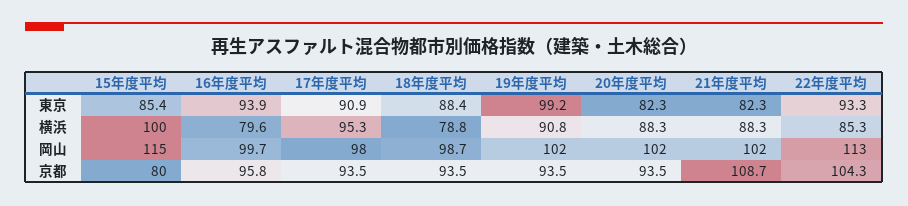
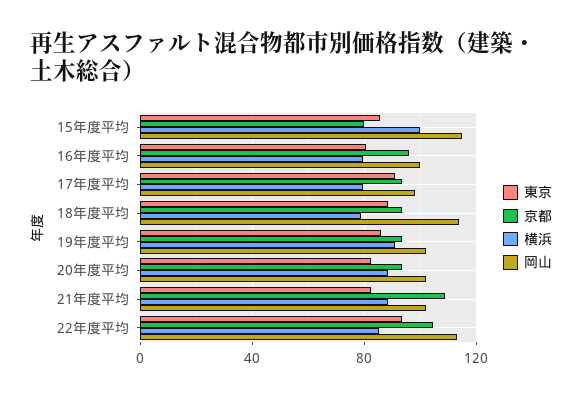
東京, 16年度平均: 93.9 -> 80
東京, 19年度平均: 99.2 -> 85
横浜, 17年度平均: 95.3 -> 80
岡山, 18年度平均: 98.7 -> 115

